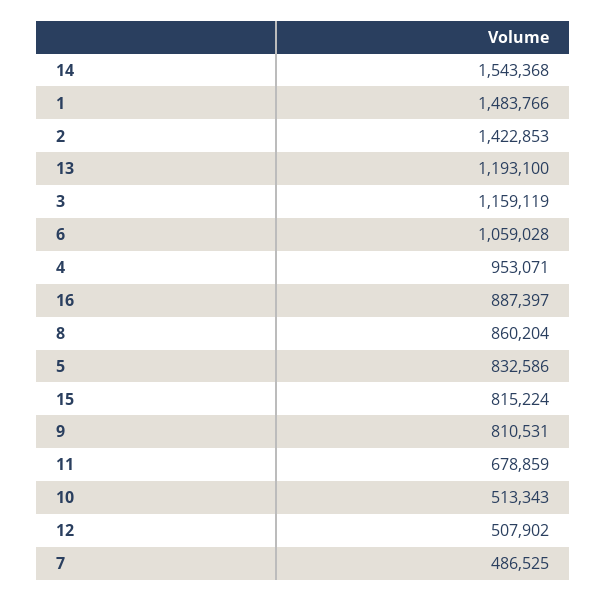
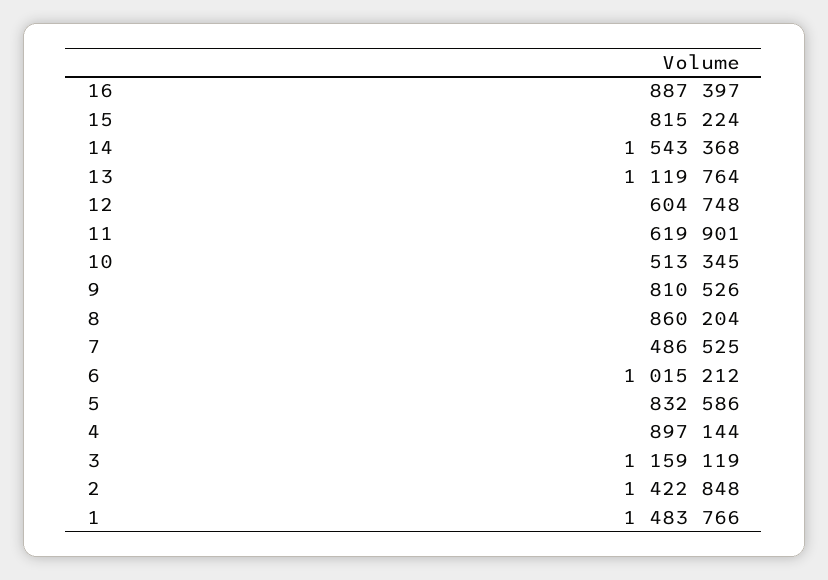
2: 1422853 -> 1422848
13: 1193100 -> 1119764
6: 1059028 -> 1015212
4: 953071 -> 897144
9: 810531 -> 810526
11: 678859 -> 619901
10: 513343 -> 513345
12: 507902 -> 604748

